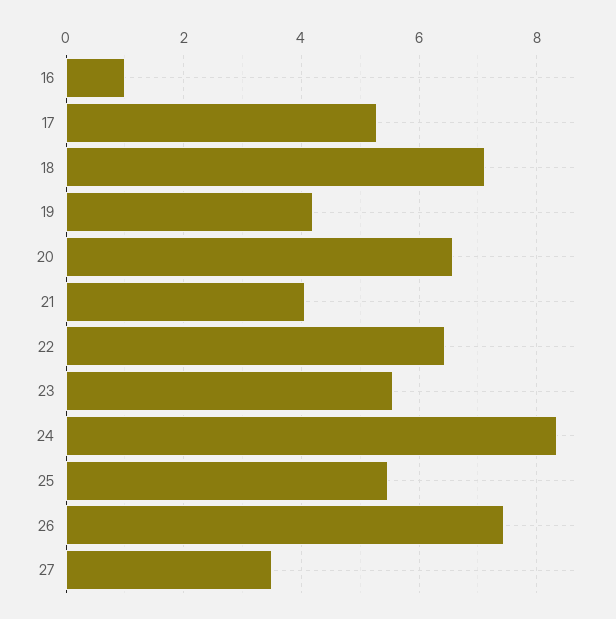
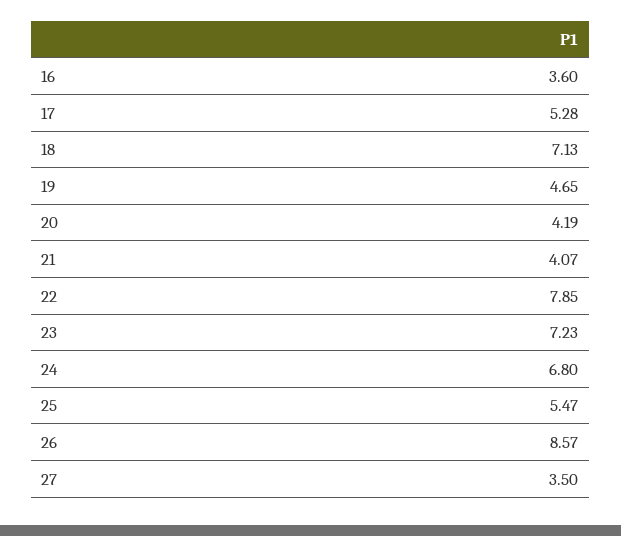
16: 1 -> 3.6
19: 4.2 -> 4.65
20: 6.6 -> 4.19
22: 6.4 -> 7.85
23: 5.6 -> 7.23
24: 8.4 -> 6.8
26: 7.4 -> 8.57

